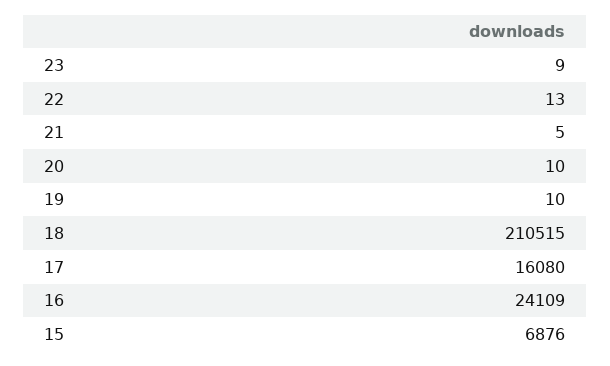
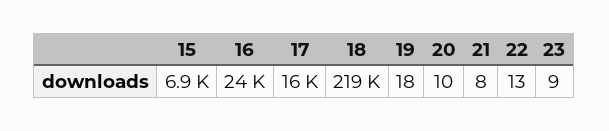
21: 5 -> 8
19: 10 -> 18
18: 210515 -> 219000

